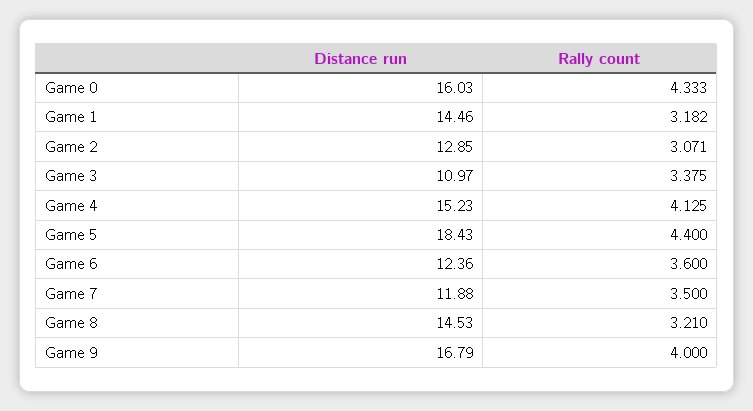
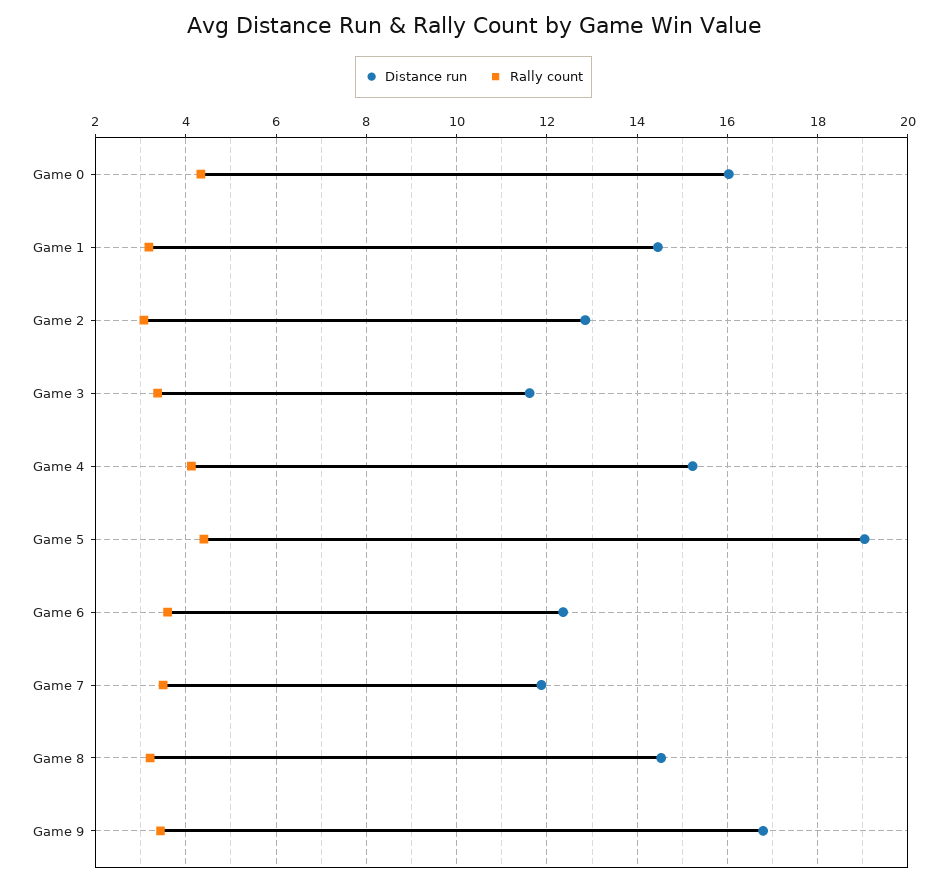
Distance run, Game 3: 10.97 -> 11.6
Distance run, Game 5: 18.43 -> 19
Rally count, Game 9: 4 -> 3.4

